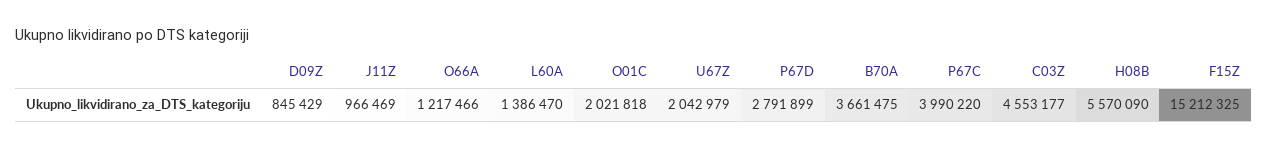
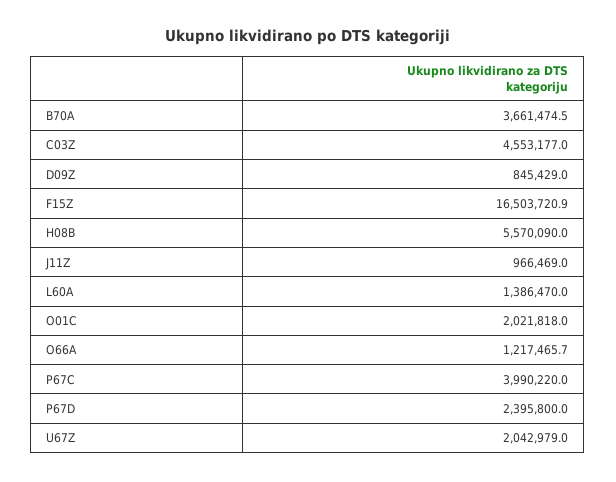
P67D: 2791899 -> 2395800
F15Z: 15212325 -> 16503720.9

